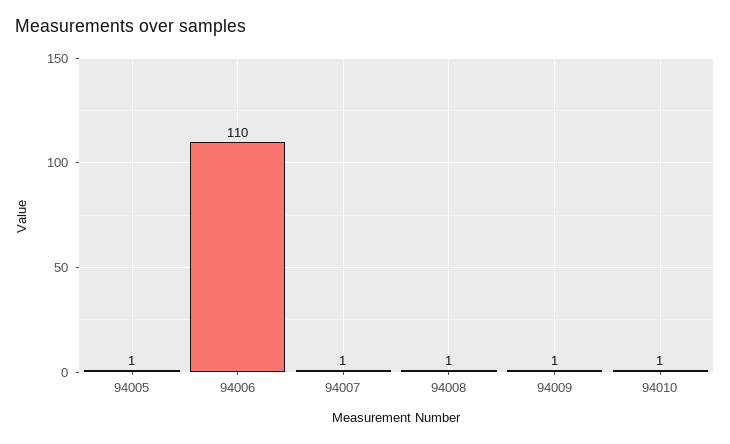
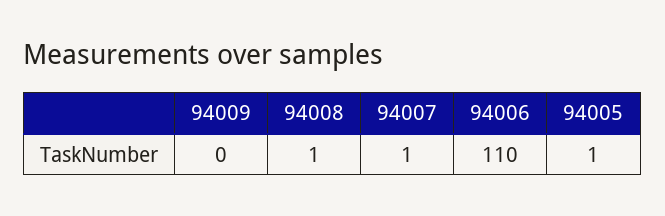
94009: 1 -> 0
94010: 1 -> none

